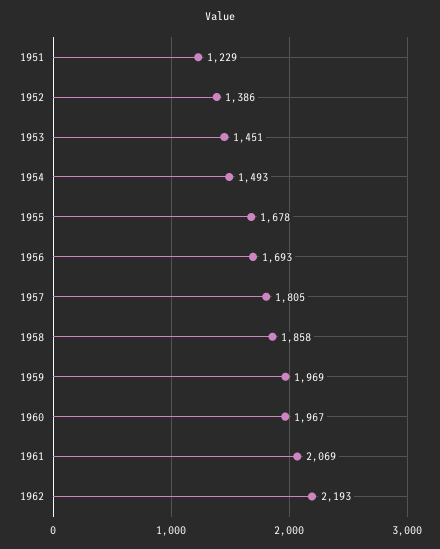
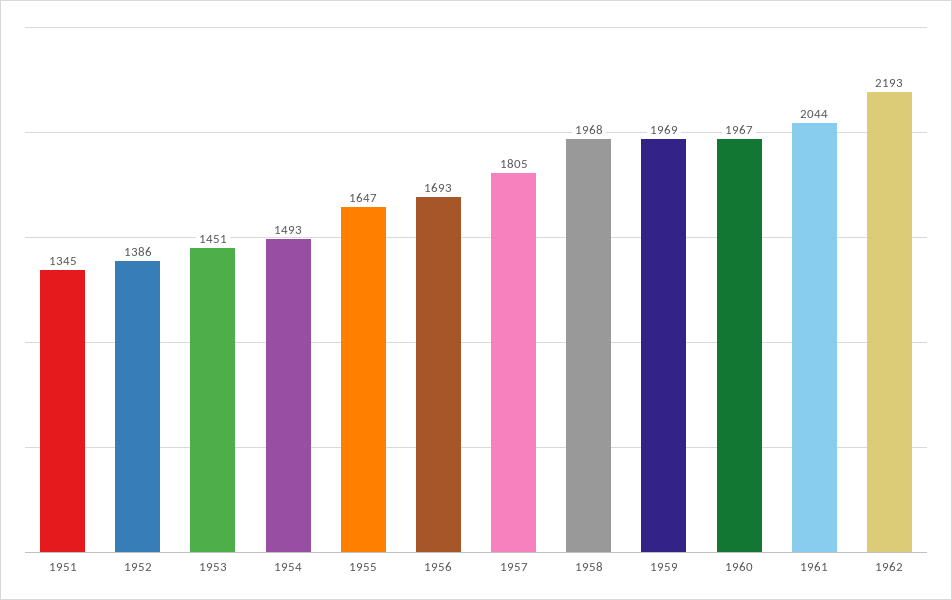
1951: 1229 -> 1345
1955: 1678 -> 1647
1958: 1858 -> 1968
1961: 2069 -> 2044

